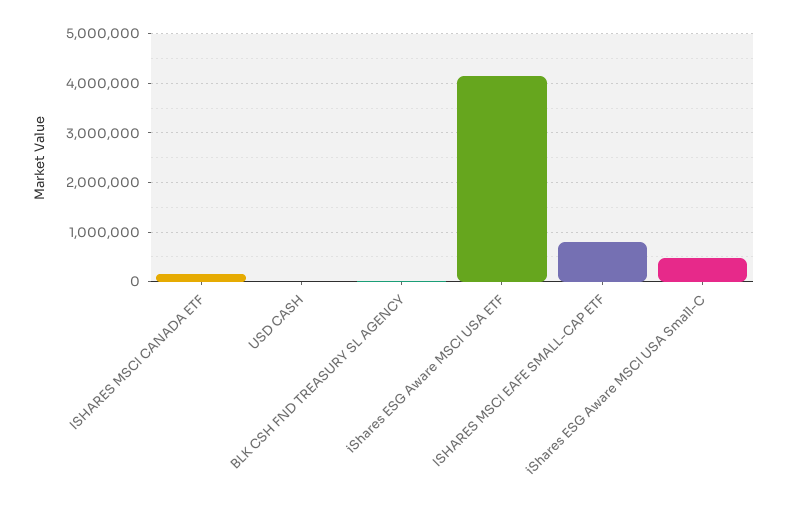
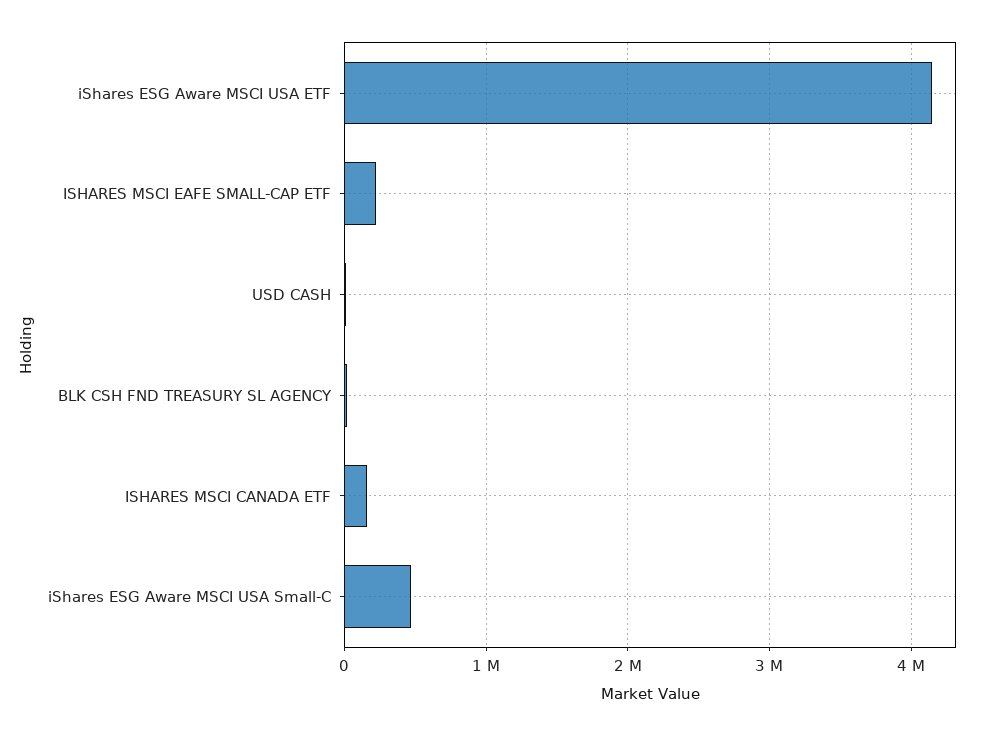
ISHARES MSCI EAFE SMALL-CAP ETF: 800000 -> 200000

